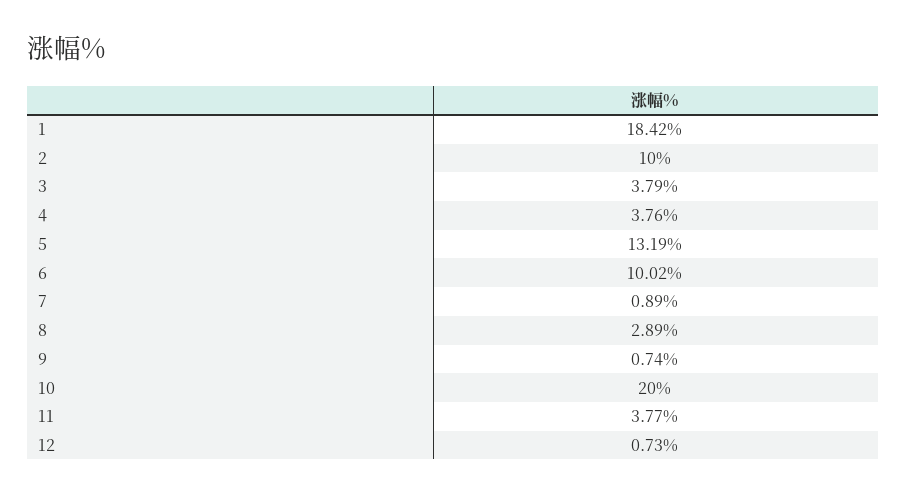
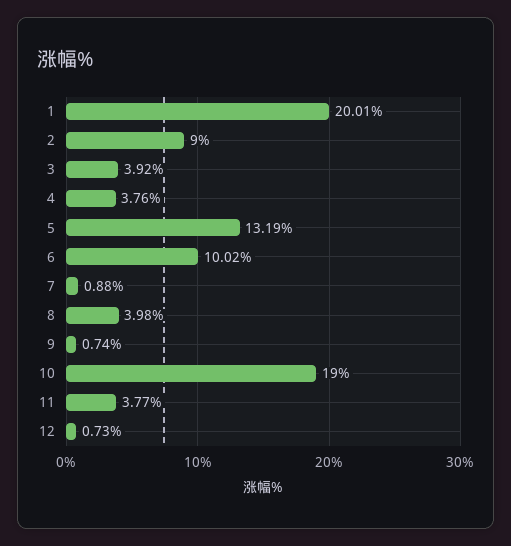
1: 18.42 -> 20.01
2: 10 -> 9
3: 3.79 -> 3.92
7: 0.89 -> 0.88
8: 2.89 -> 3.98
10: 20 -> 19

